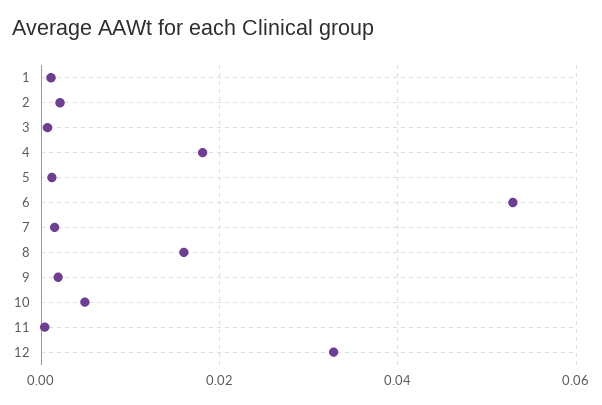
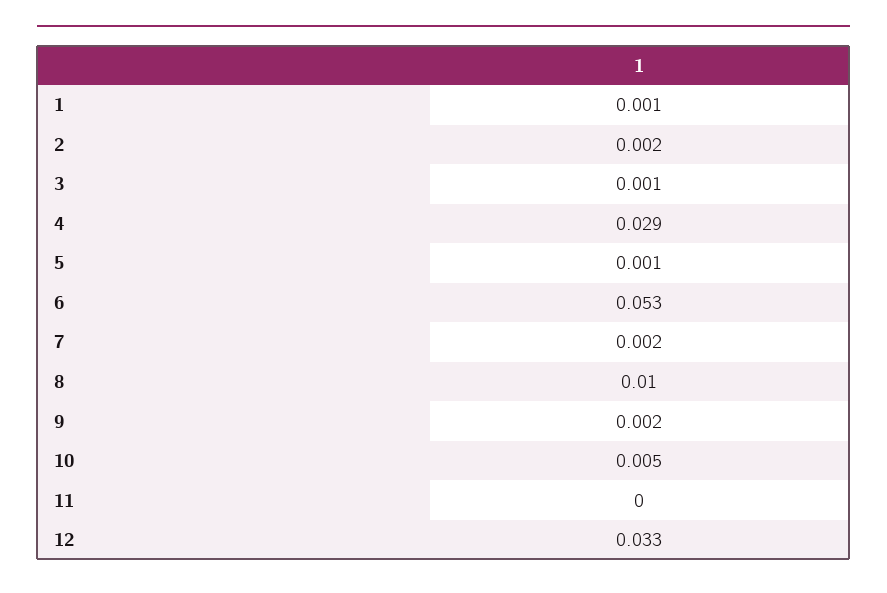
4: 0.018 -> 0.029
8: 0.016 -> 0.01

